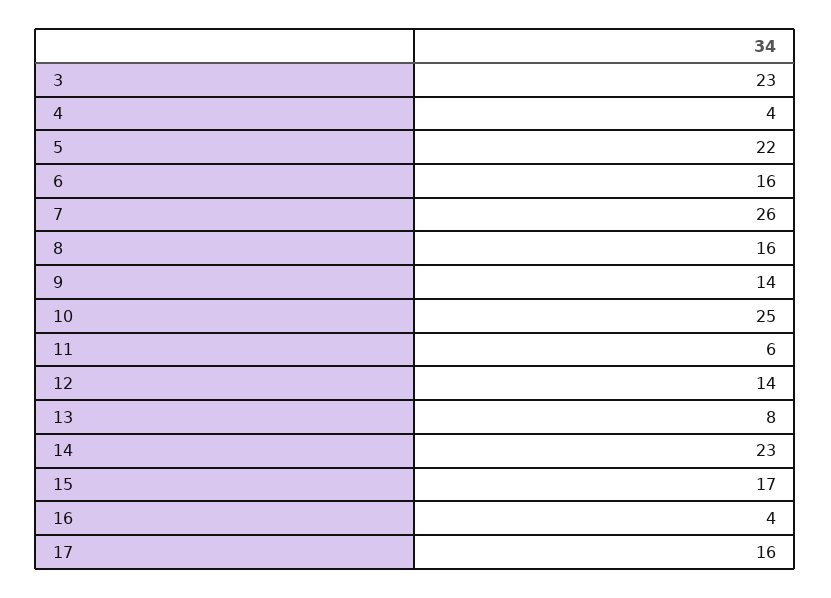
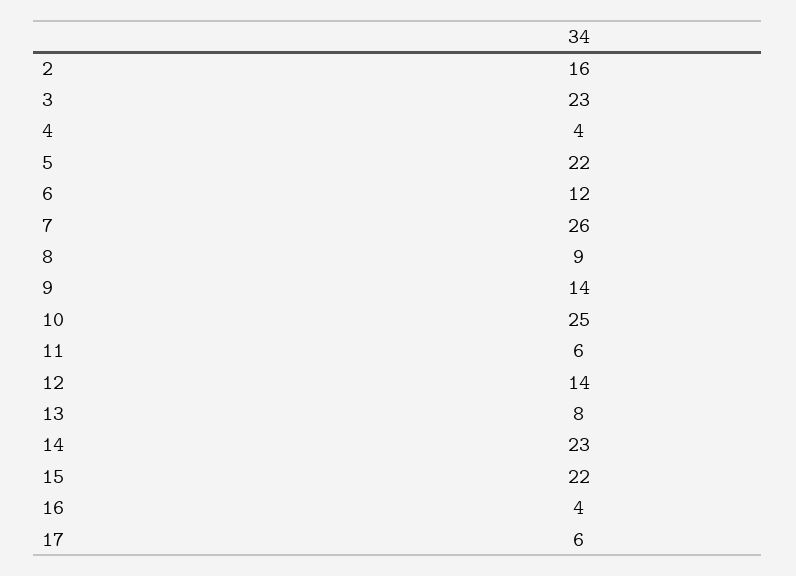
6: 16 -> 12
8: 16 -> 9
15: 17 -> 22
17: 16 -> 6
2: none -> 16

